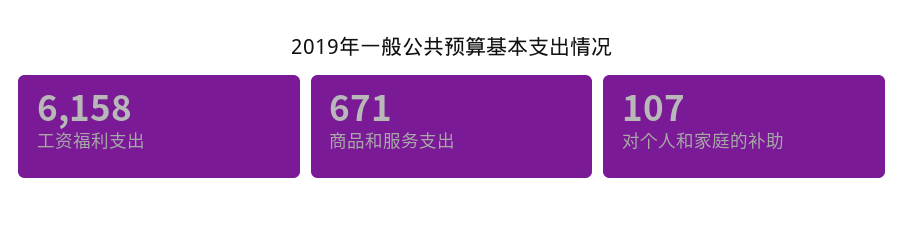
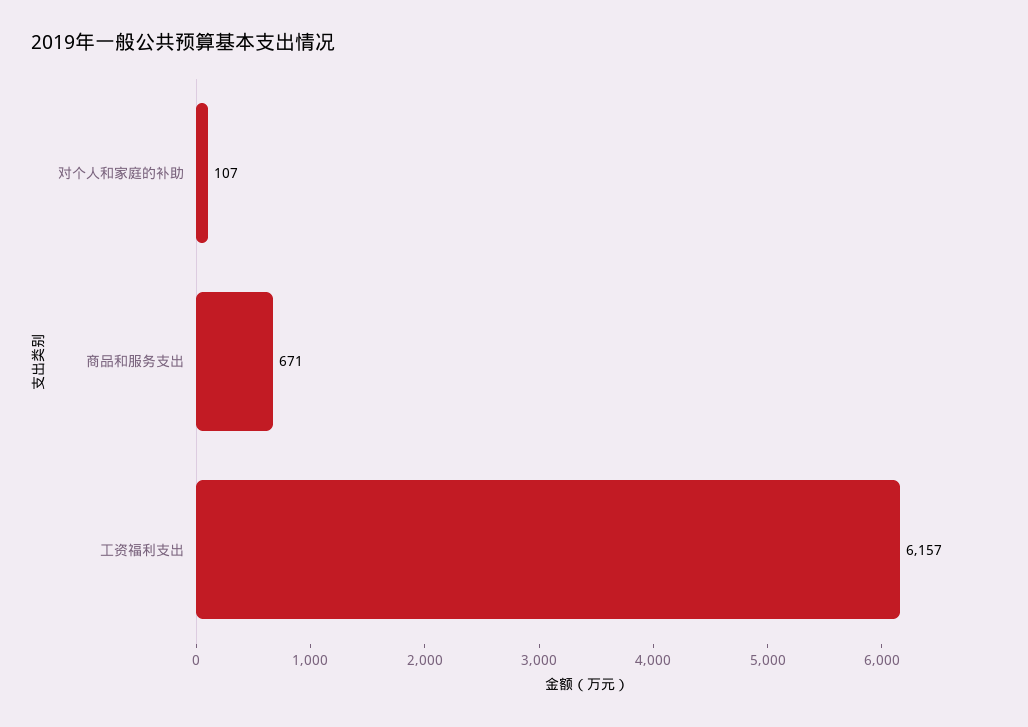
工资福利支出: 6158 -> 6157

